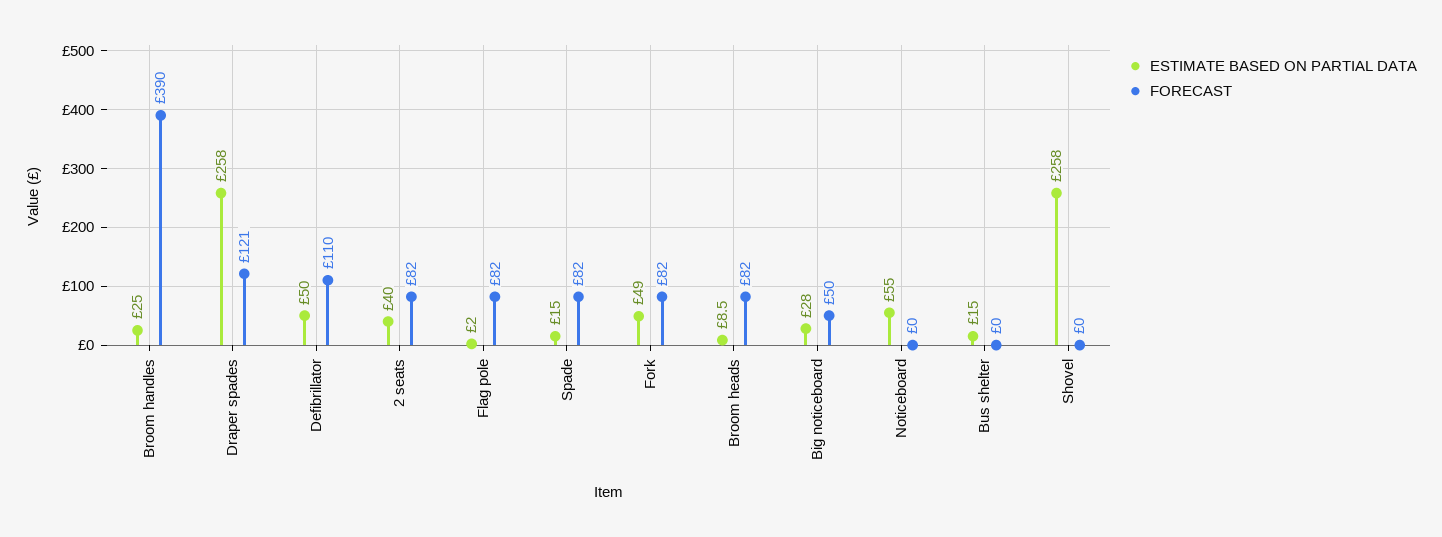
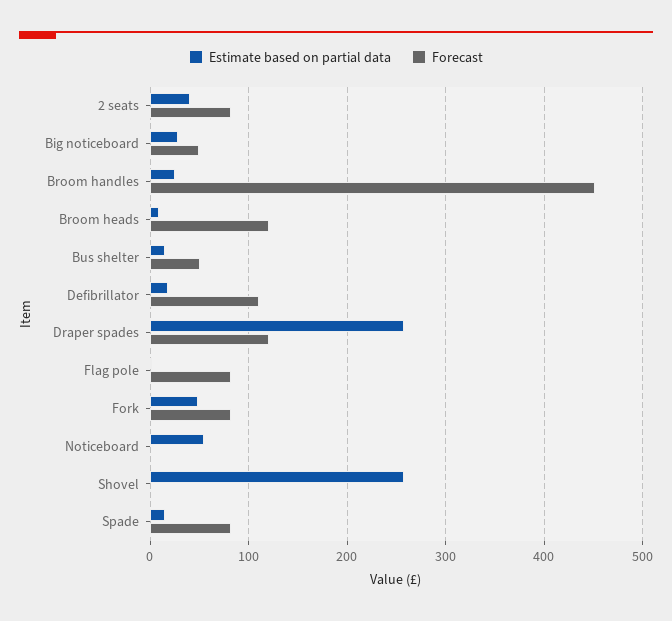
FORECAST, Broom handles: 390 -> 450
ESTIMATE BASED ON PARTIAL DATA, Defibrillator: 50 -> 20
FORECAST, Broom heads: 82 -> 120
FORECAST, Bus shelter: 0 -> 50

